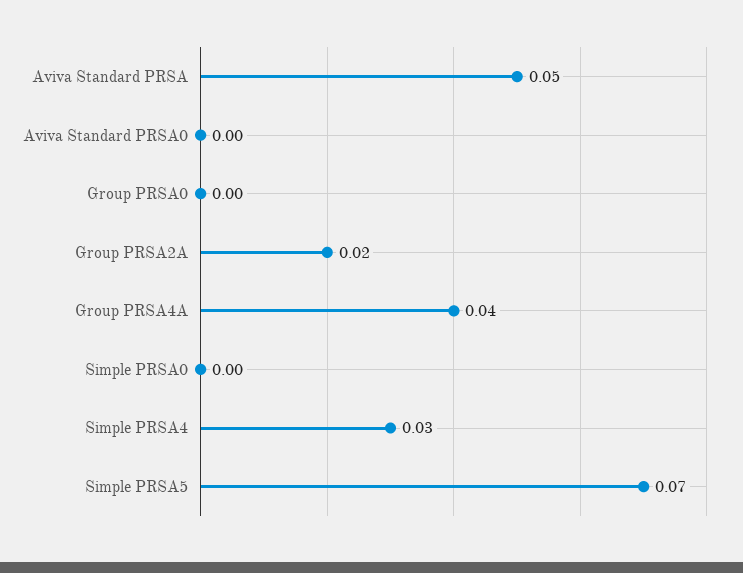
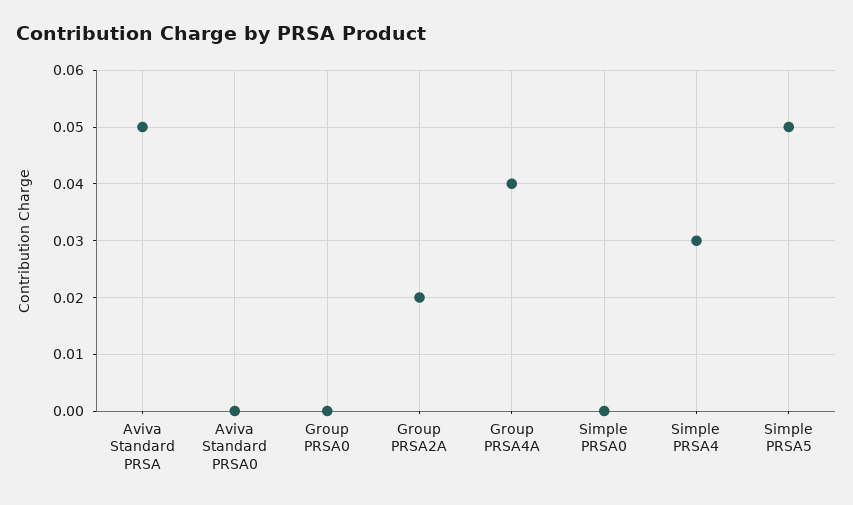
Simple PRSA5: 0.07 -> 0.05

